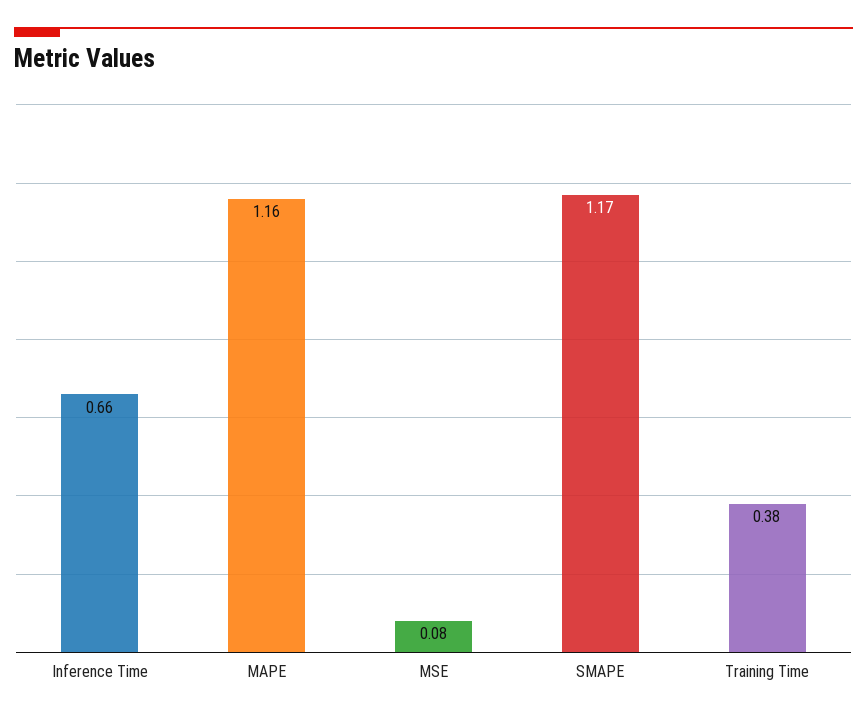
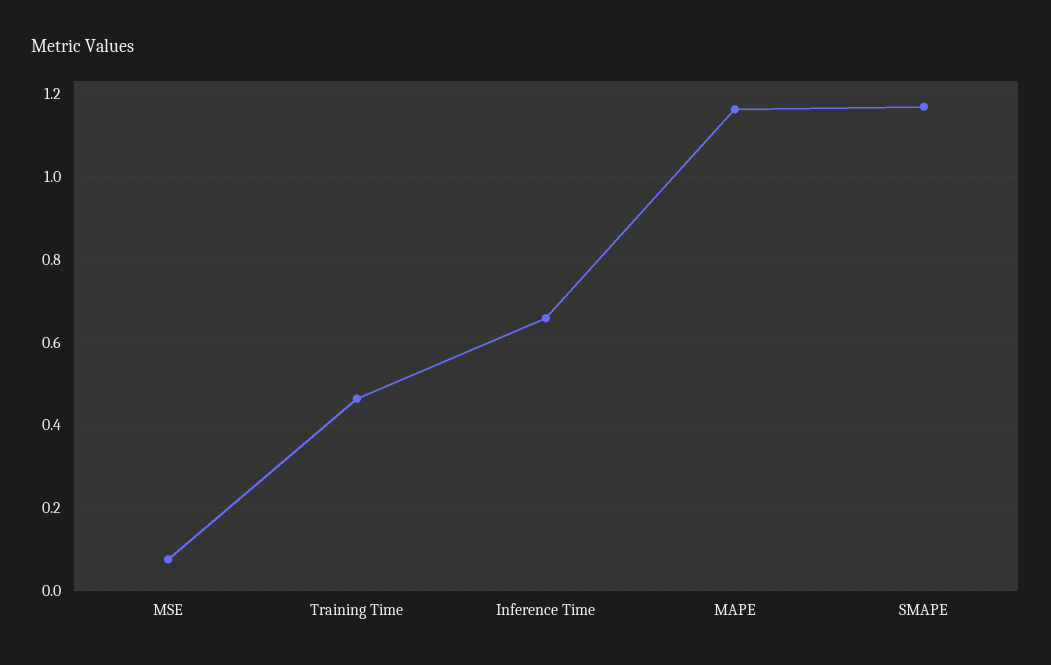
Training Time: 0.38 -> 0.46

